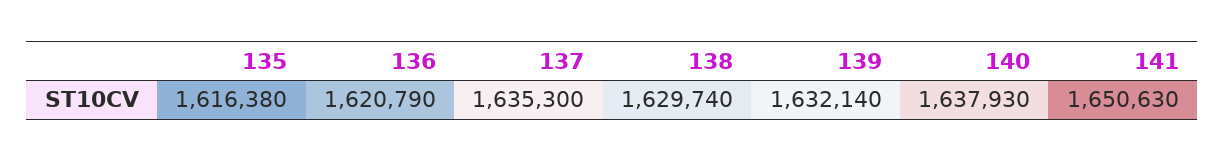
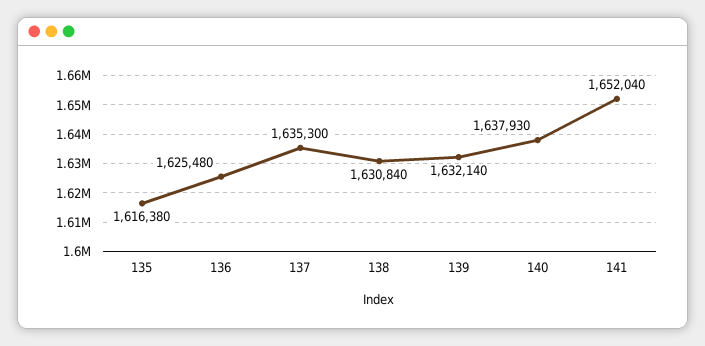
136: 1620790 -> 1625480
138: 1629740 -> 1630840
141: 1650630 -> 1652040

